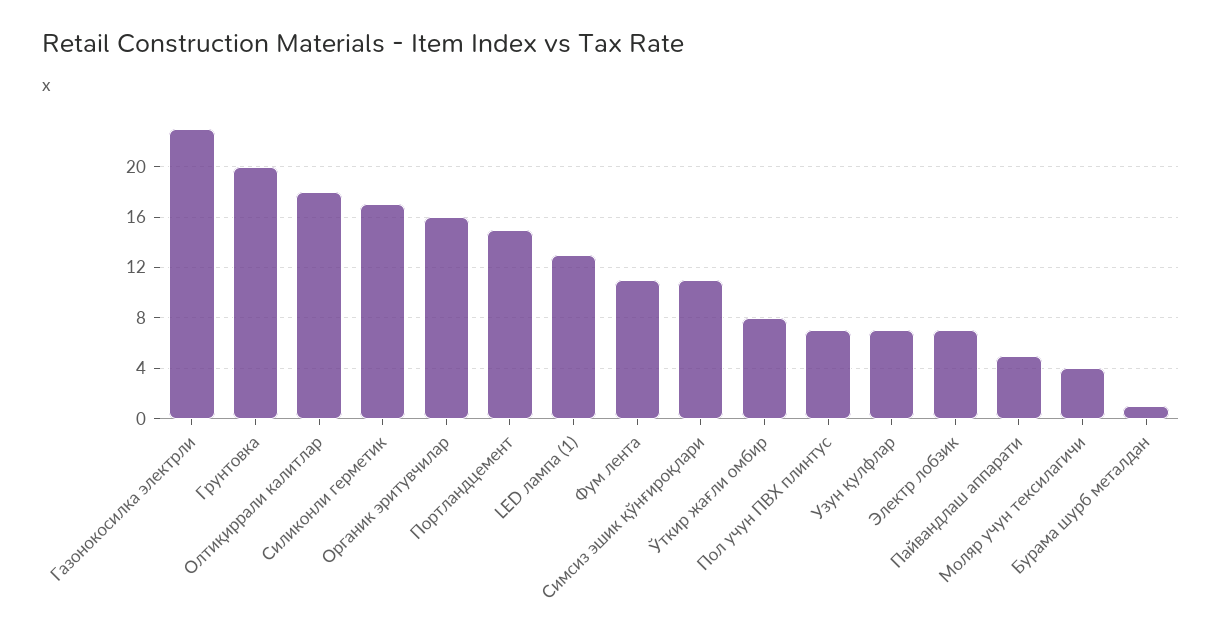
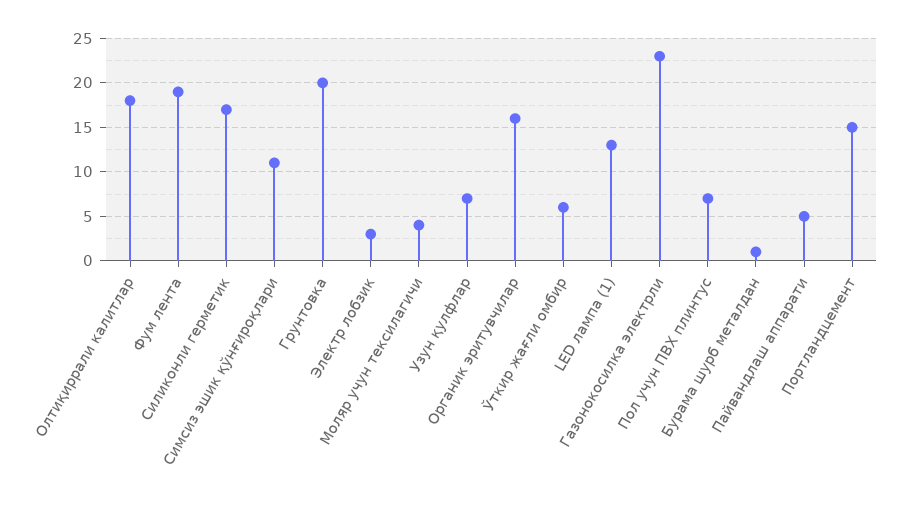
Фум лента: 11 -> 19
Ўткир жағли омбир: 8 -> 6
Электр лобзик: 7 -> 3

